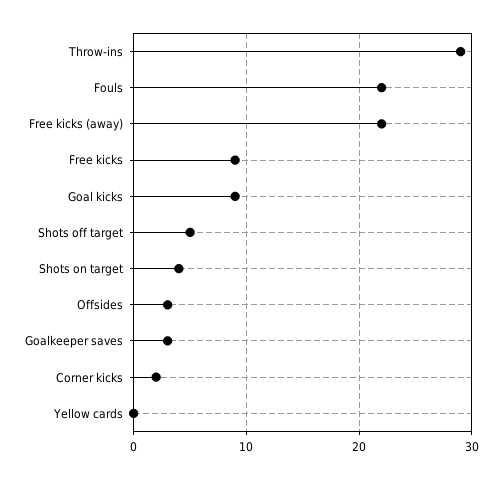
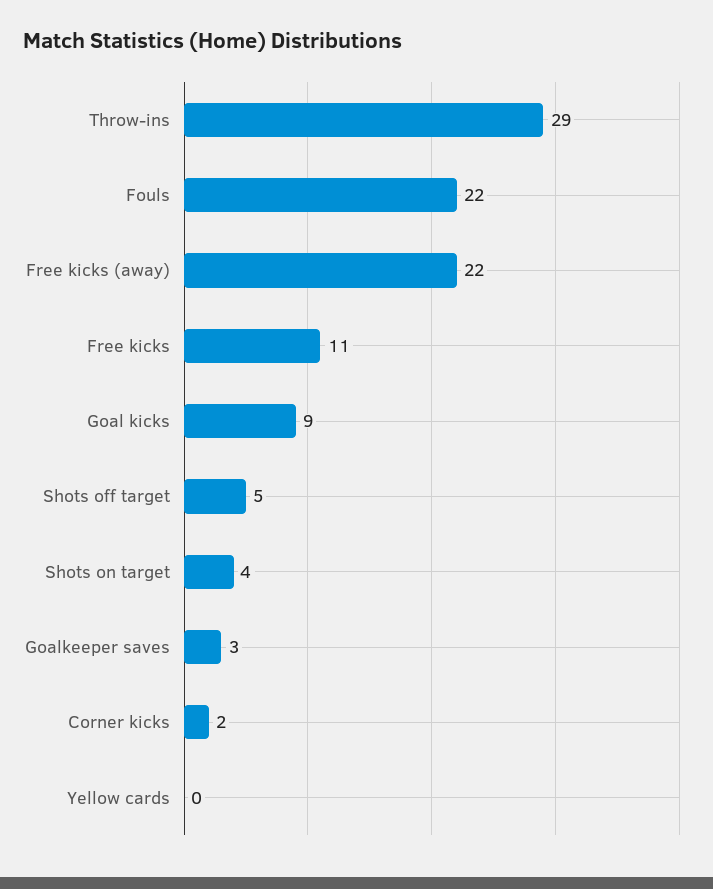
Free kicks: 9 -> 11
Offsides: 3 -> none

